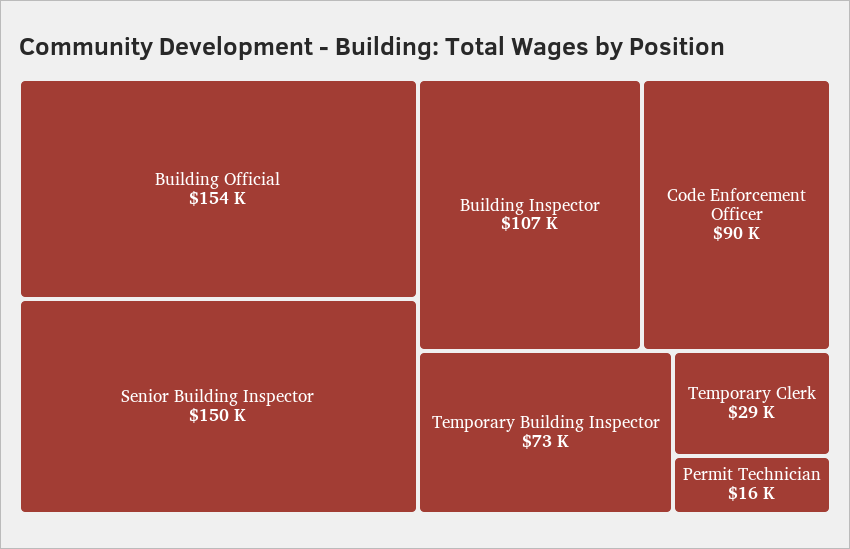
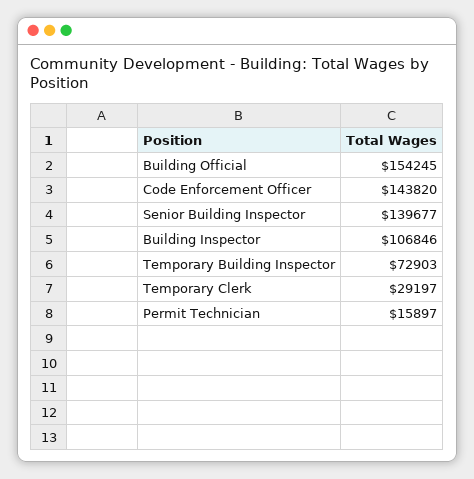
Senior Building Inspector: 150000 -> 139677
Code Enforcement Officer: 90000 -> 143820

